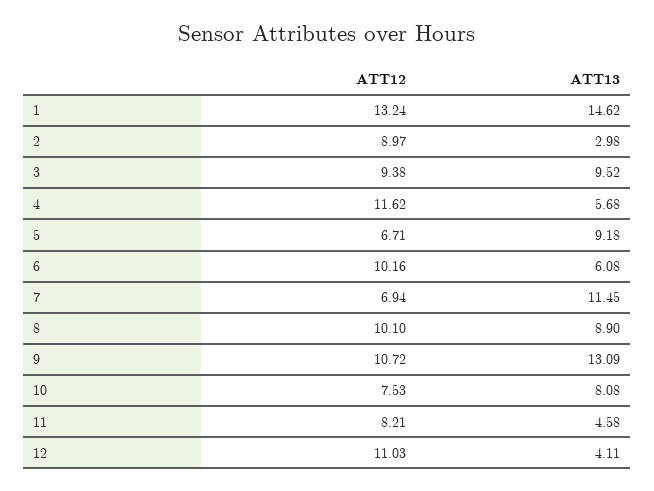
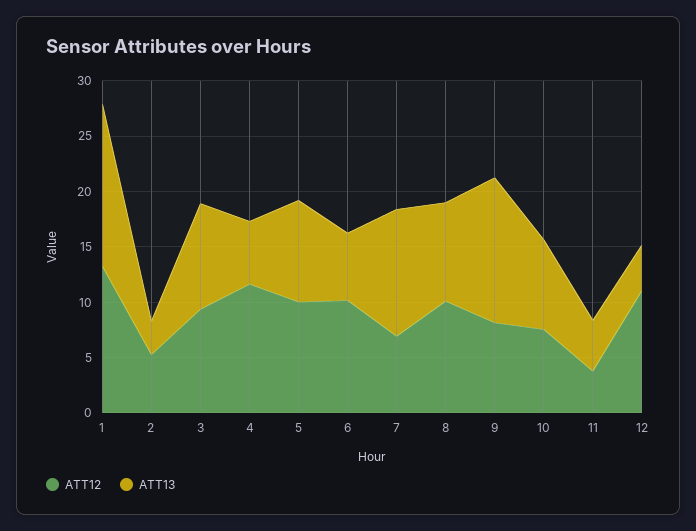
ATT12, 2: 8.97 -> 5
ATT12, 5: 6.71 -> 10
ATT12, 9: 10.72 -> 8
ATT12, 11: 8.21 -> 4

